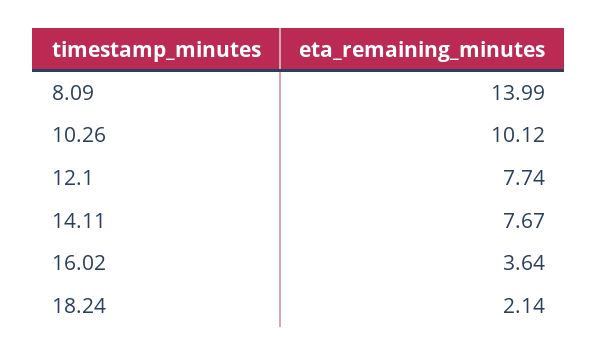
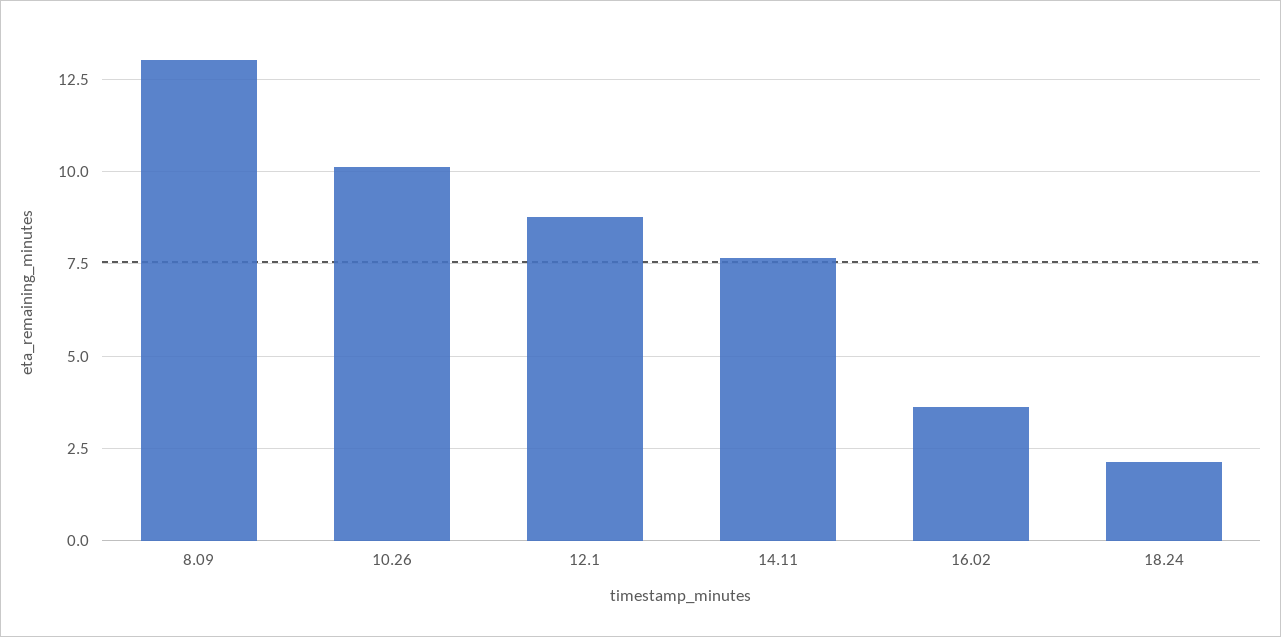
8.09: 13.99 -> 13
12.1: 7.74 -> 8.75

